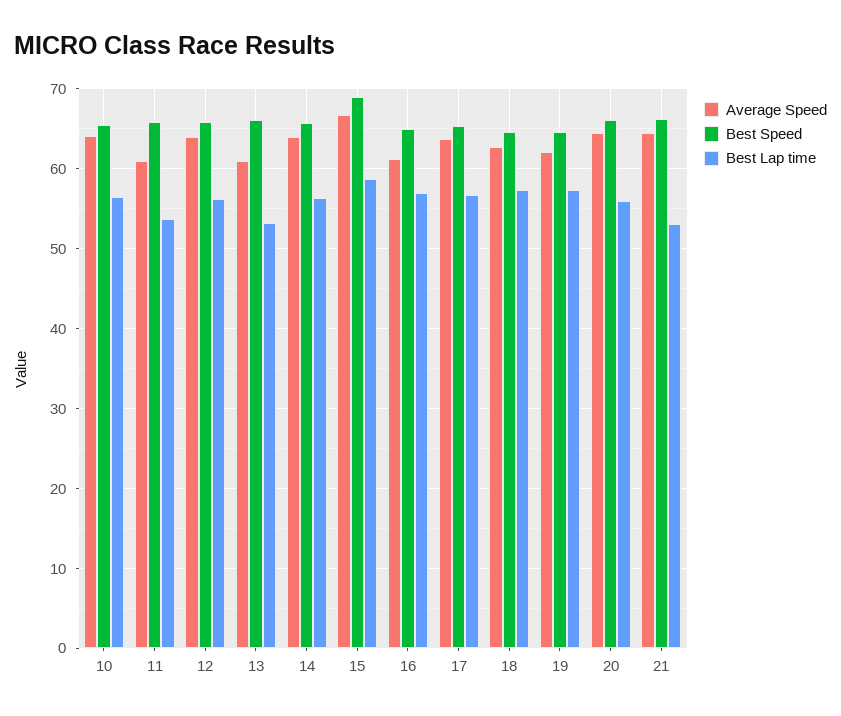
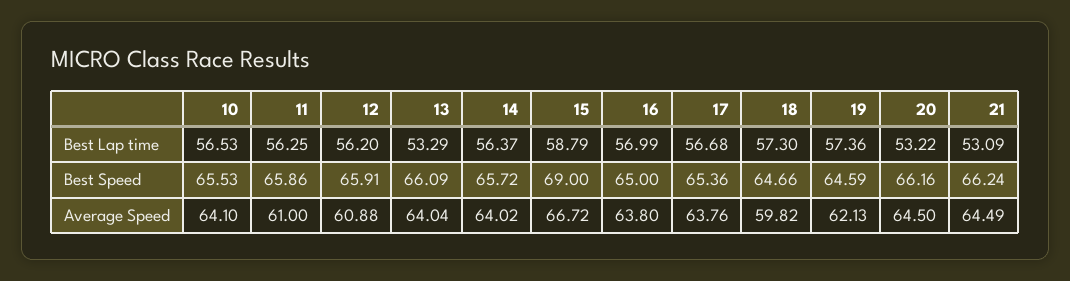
Best Lap time, 11: 54 -> 56.25
Average Speed, 12: 64 -> 60.88
Average Speed, 13: 61 -> 64.04
Average Speed, 16: 61 -> 63.8
Average Speed, 18: 63 -> 59.82
Best Lap time, 20: 56 -> 53.22

